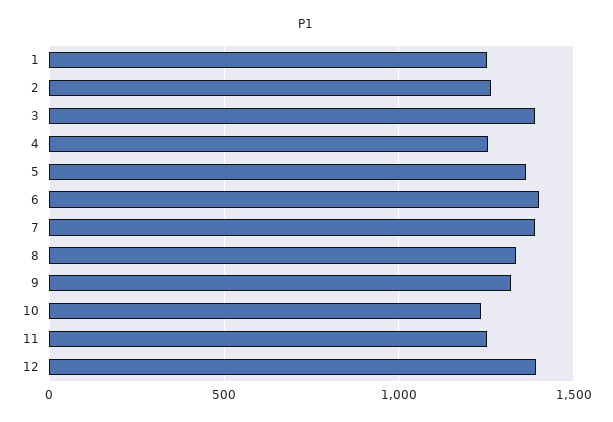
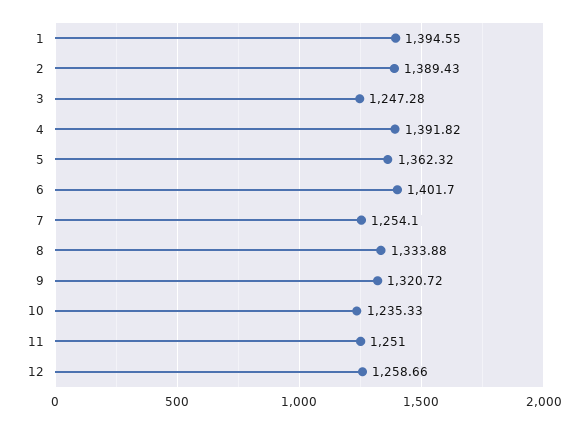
1: 1250 -> 1394.55
2: 1250 -> 1389.43
3: 1400 -> 1247.28
4: 1250 -> 1391.82
7: 1400 -> 1254.1
12: 1400 -> 1258.66

